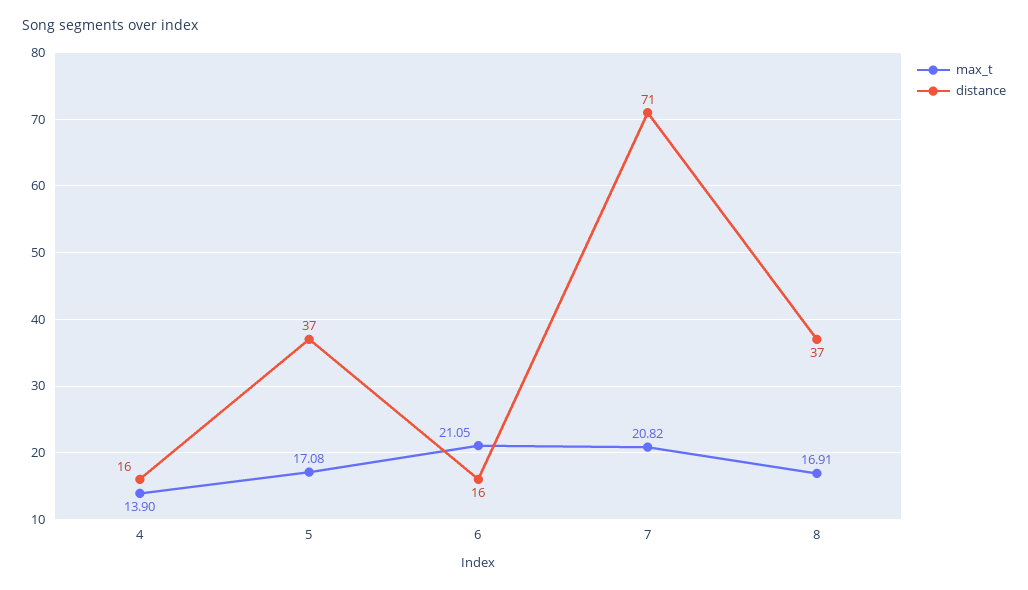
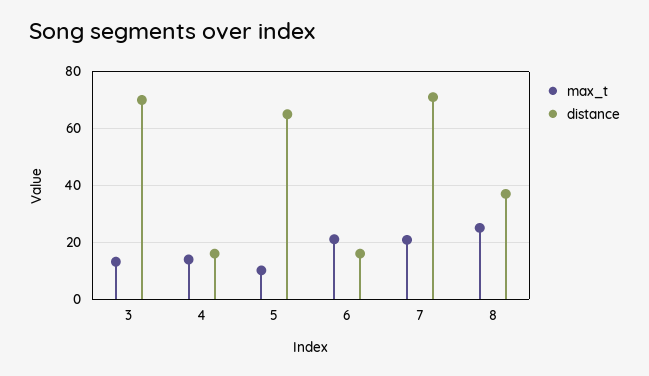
max_t, 5: 17.08 -> 10
distance, 5: 37 -> 65
max_t, 8: 16.91 -> 25
max_t, 3: none -> 12.5
distance, 3: none -> 70

